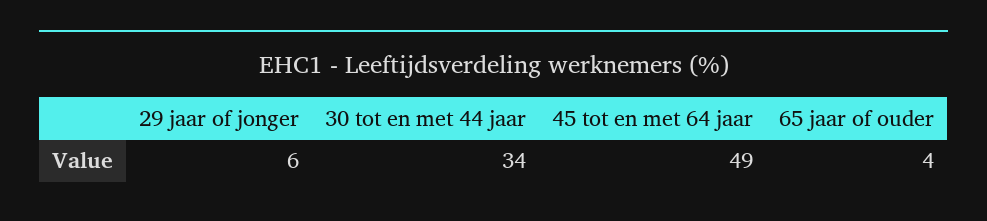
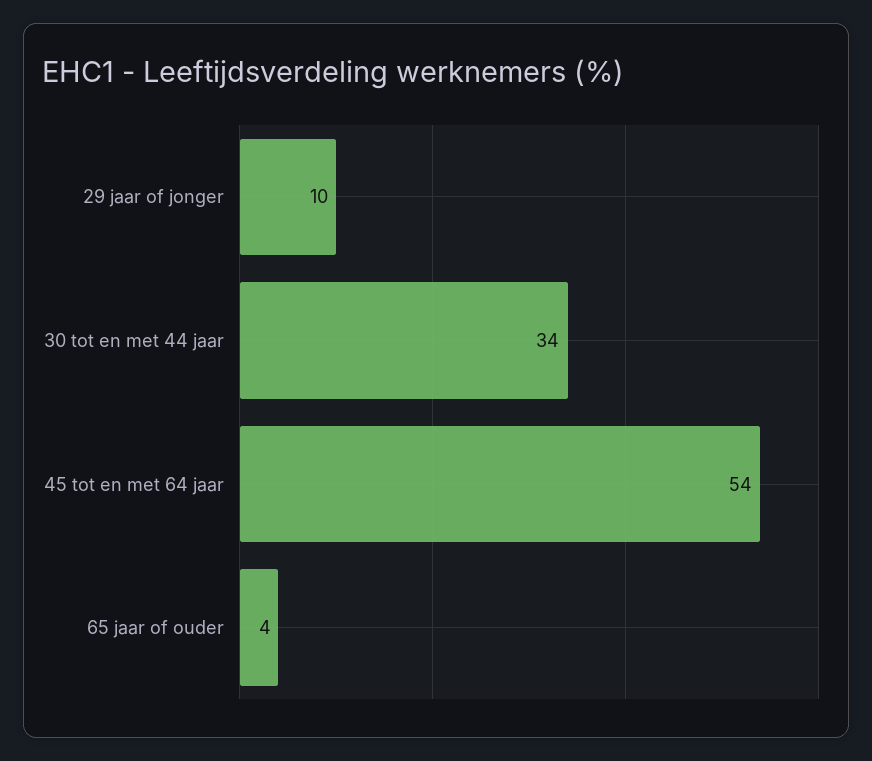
29 jaar of jonger: 6 -> 10
45 tot en met 64 jaar: 49 -> 54

